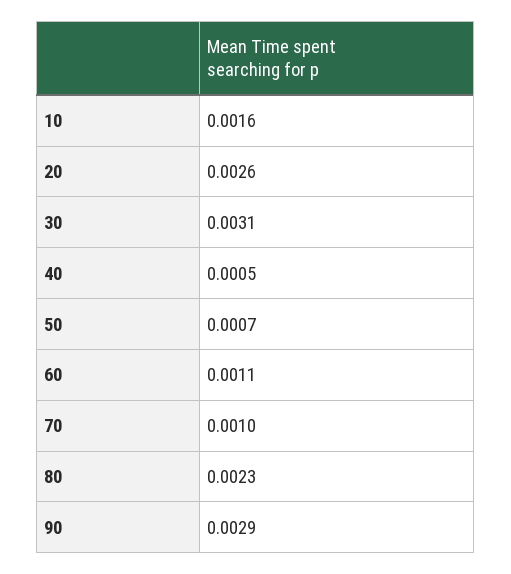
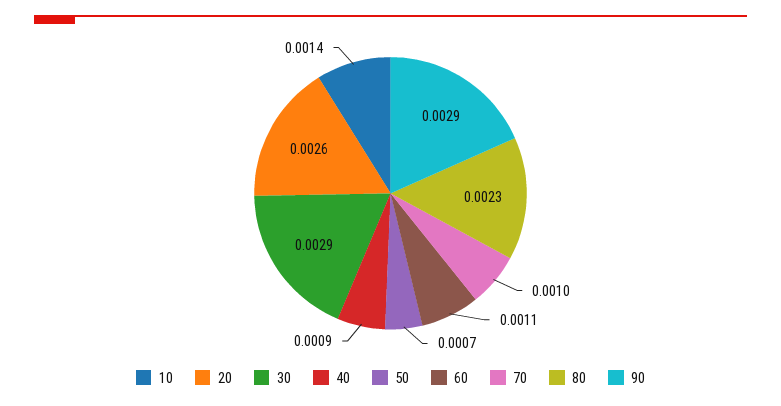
10: 0.0016 -> 0.0014
30: 0.0031 -> 0.0029
40: 0.0005 -> 0.0009

